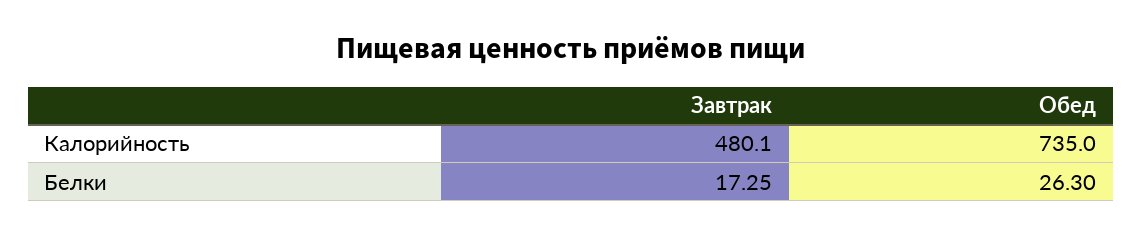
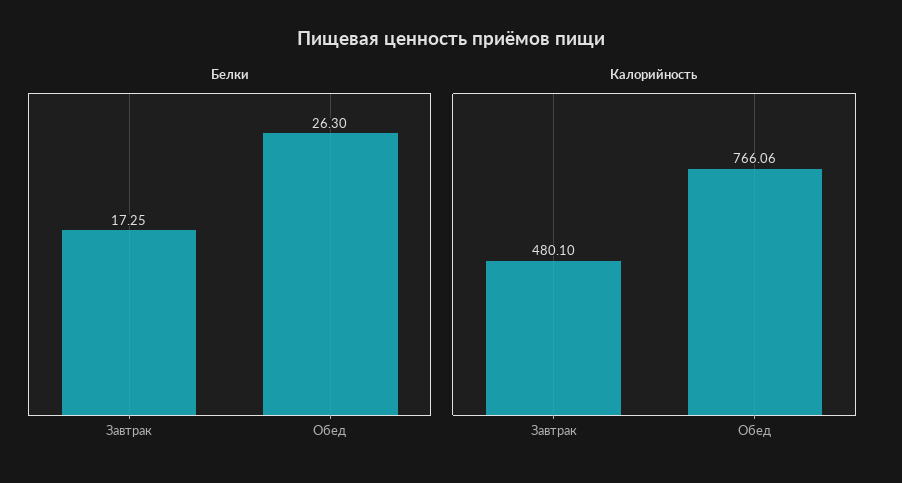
Калорийность, Обед: 735 -> 766.06

